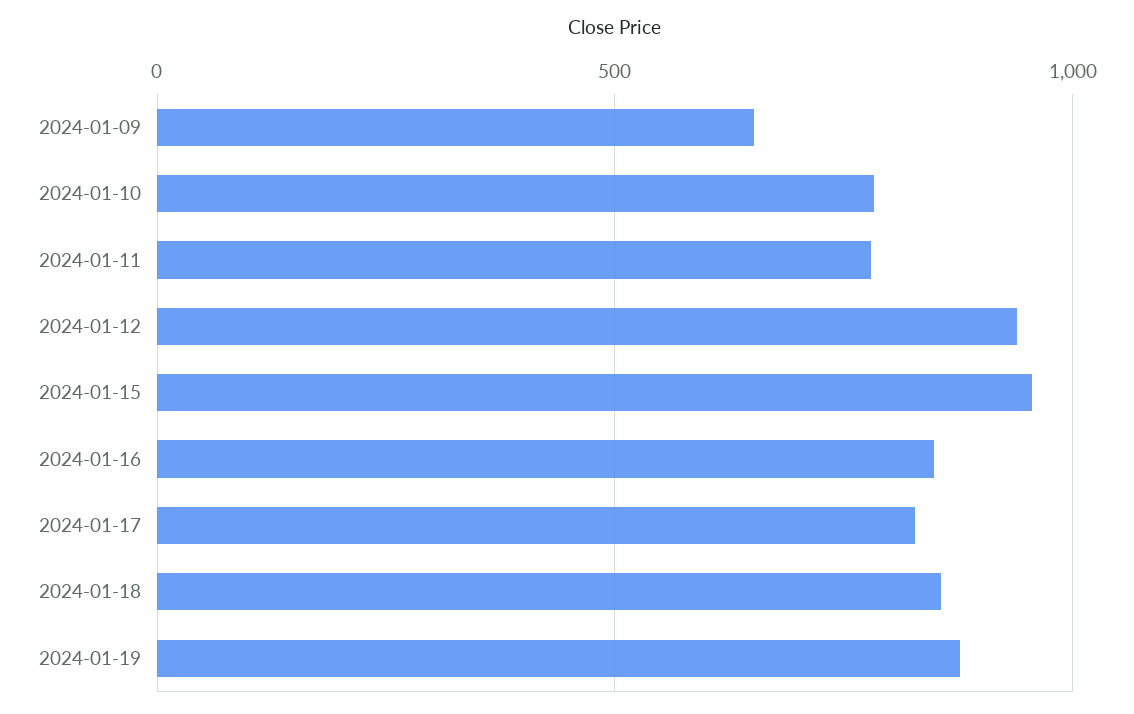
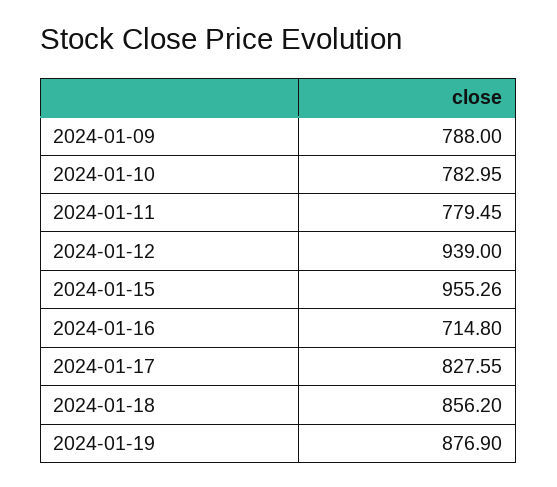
2024-01-09: 650 -> 788
2024-01-16: 850 -> 714.8

